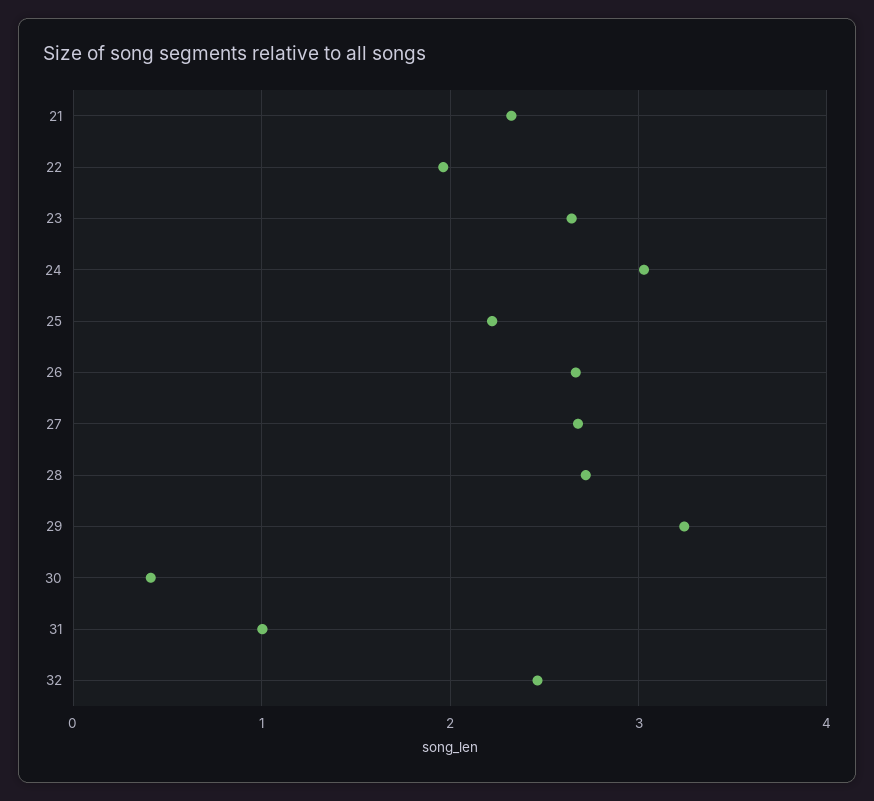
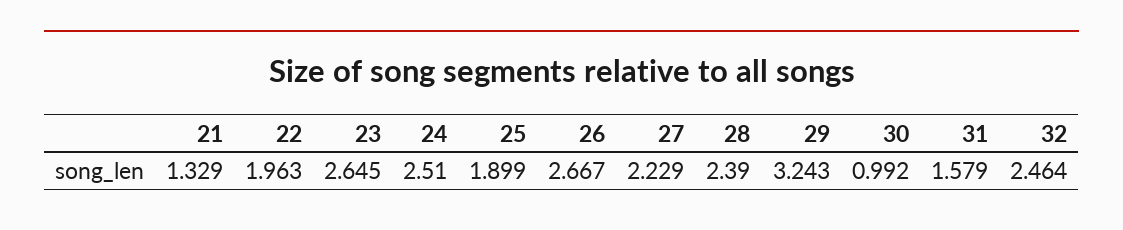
21: 2.3 -> 1.329
24: 3 -> 2.51
25: 2.2 -> 1.899
27: 2.7 -> 2.229
28: 2.7 -> 2.39
30: 0.4 -> 0.992
31: 1 -> 1.579

